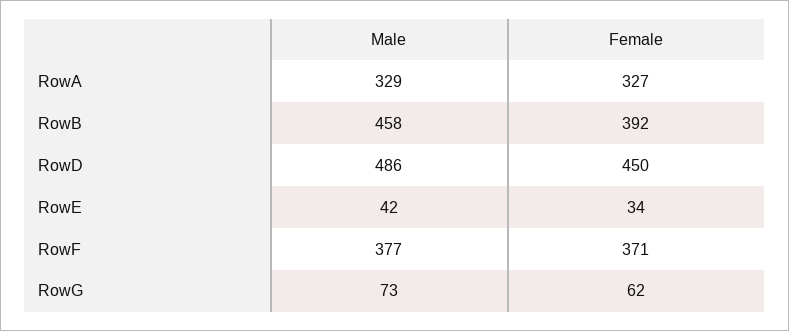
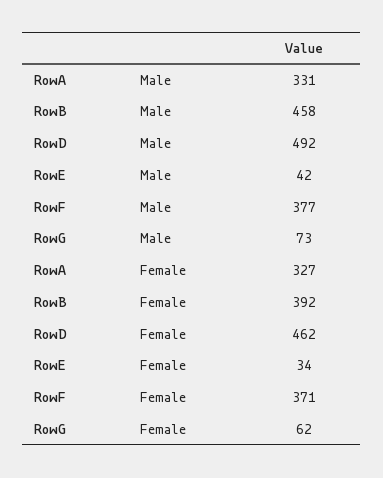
Male, RowA: 329 -> 331
Male, RowD: 486 -> 492
Female, RowD: 450 -> 462

